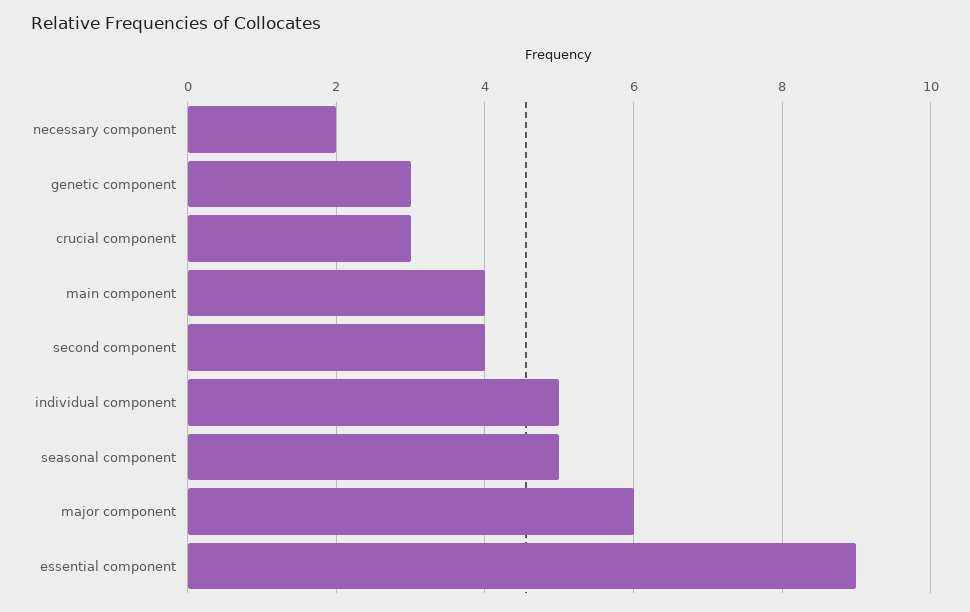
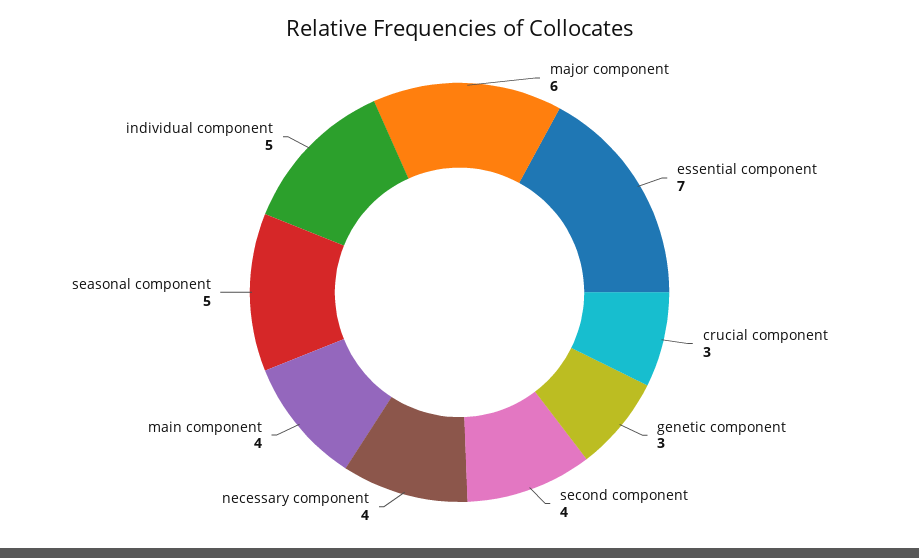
necessary component: 2 -> 4
essential component: 9 -> 7

